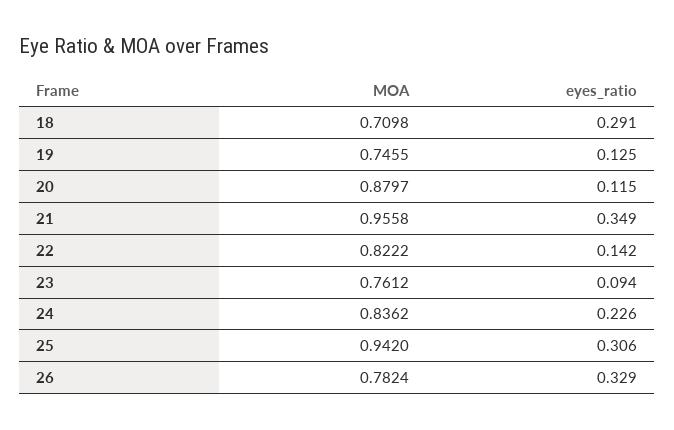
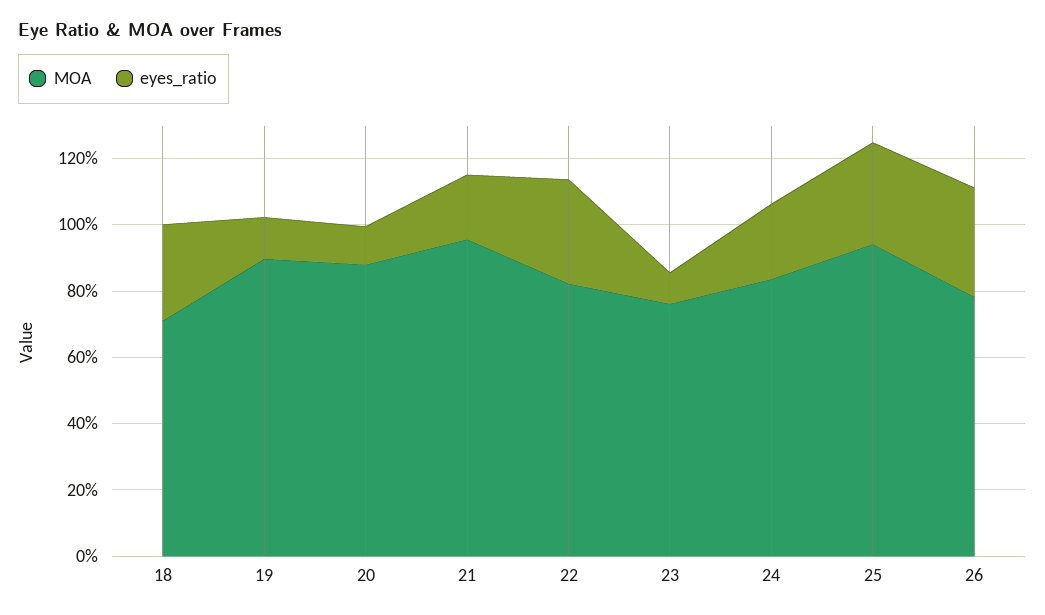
MOA, 19: 0.7455 -> 0.9
eyes_ratio, 21: 0.349 -> 0.2
eyes_ratio, 22: 0.142 -> 0.3

